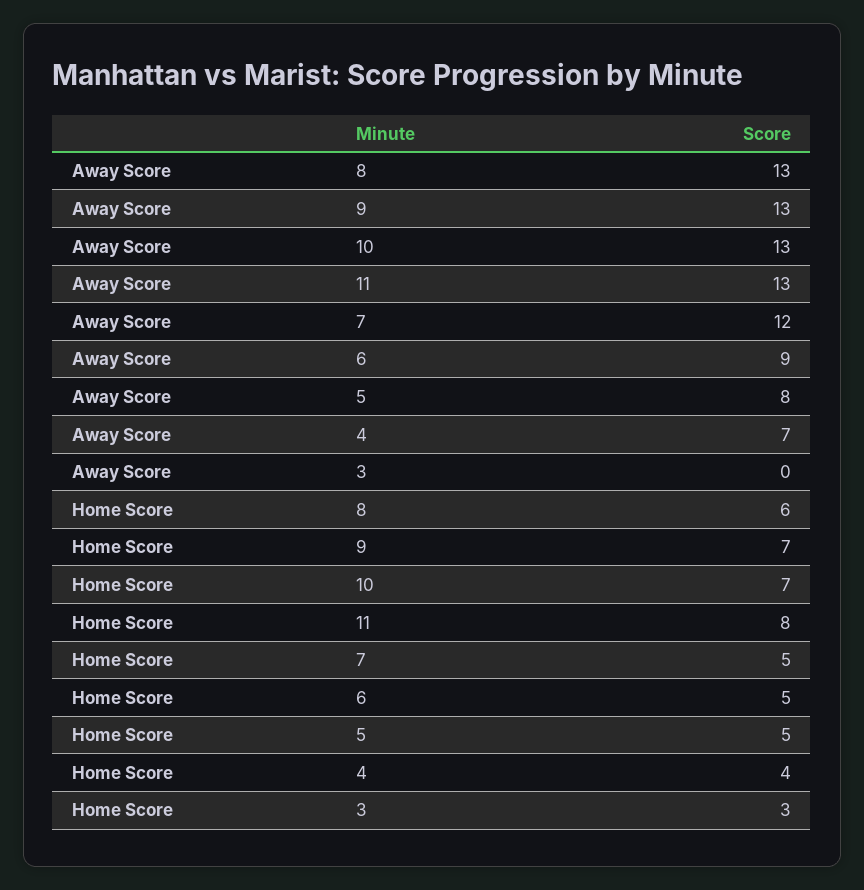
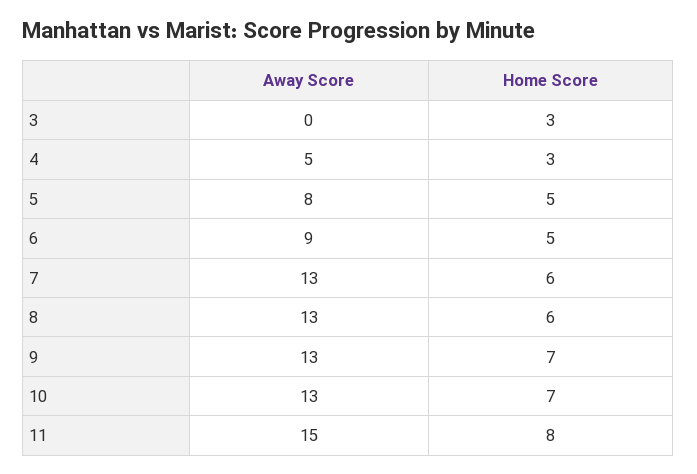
Away Score, 11: 13 -> 15
Away Score, 7: 12 -> 13
Away Score, 4: 7 -> 5
Home Score, 7: 5 -> 6
Home Score, 4: 4 -> 3

